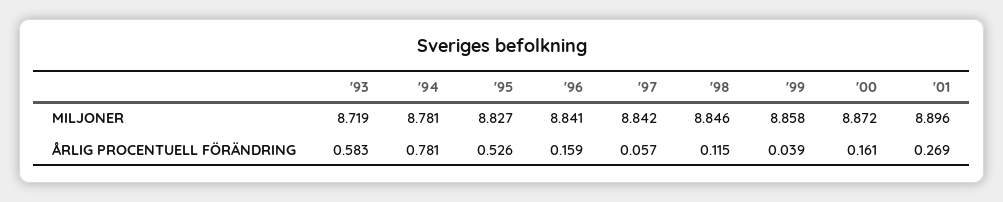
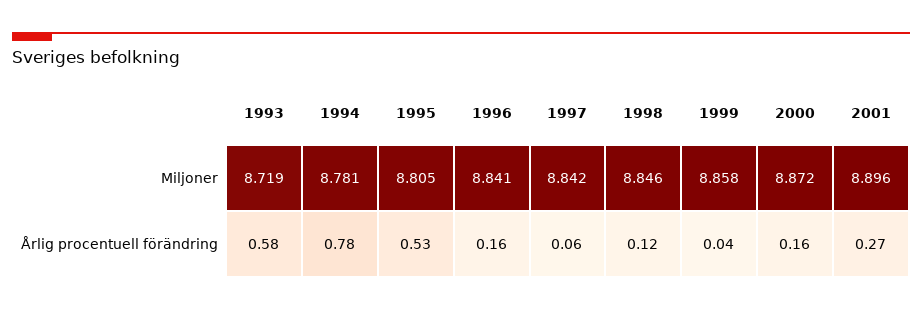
'95, MILJONER: 8.827 -> 8.805

